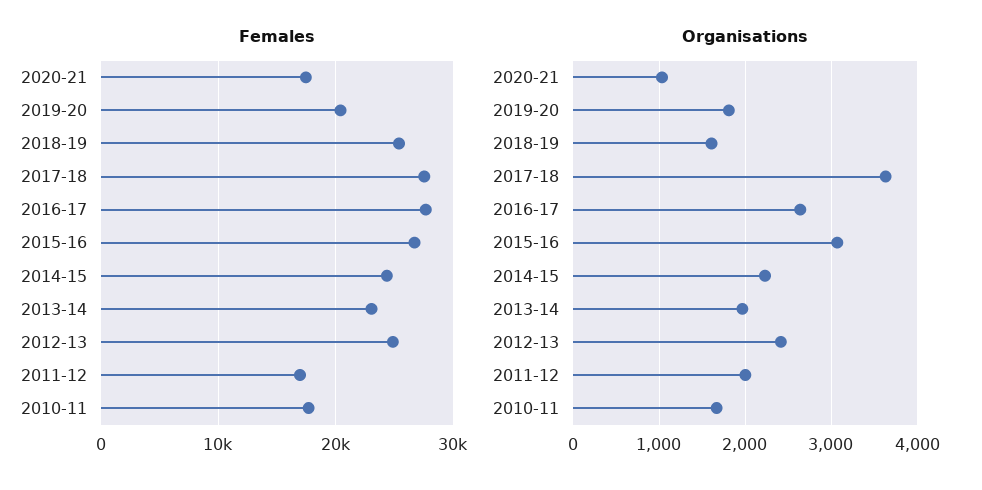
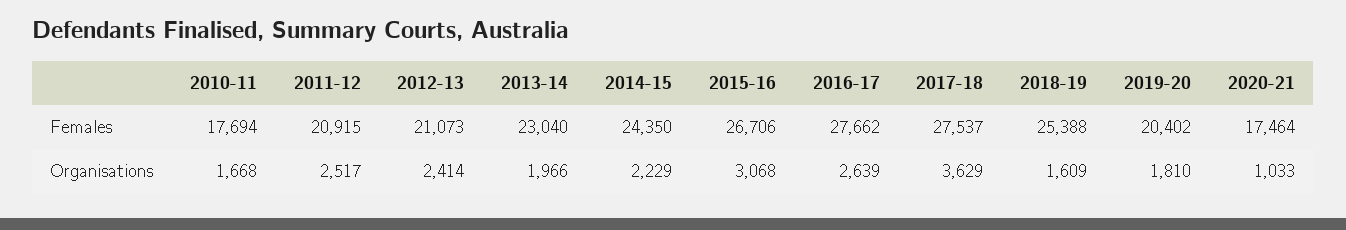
Females, 2012-13: 25000 -> 21073
Females, 2011-12: 17000 -> 20915
Organisations, 2011-12: 2000 -> 2517

